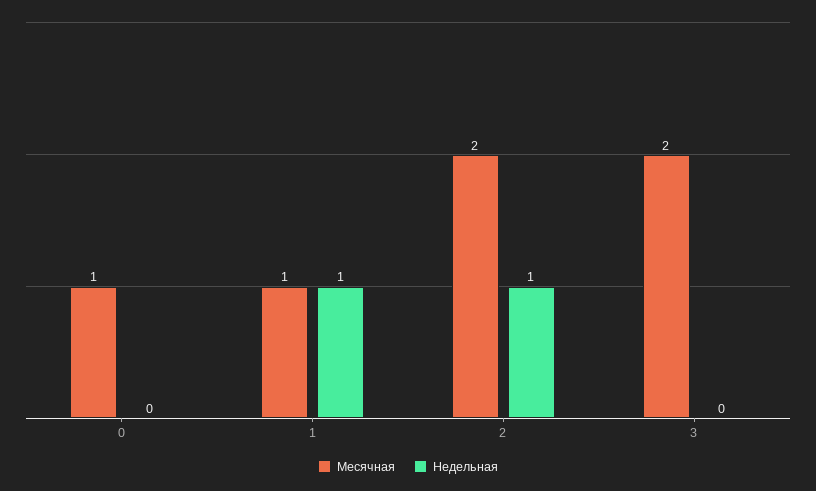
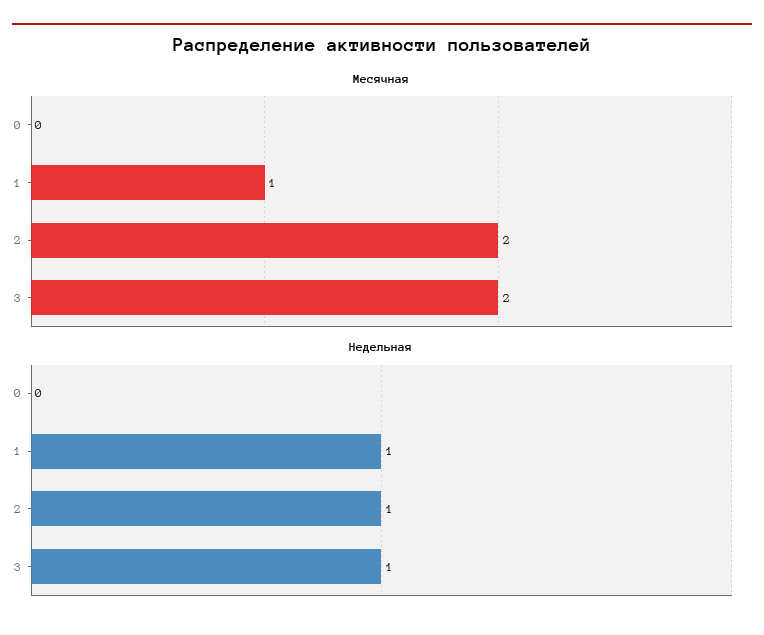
Месячная, 0: 1 -> 0
Недельная, 3: 0 -> 1

